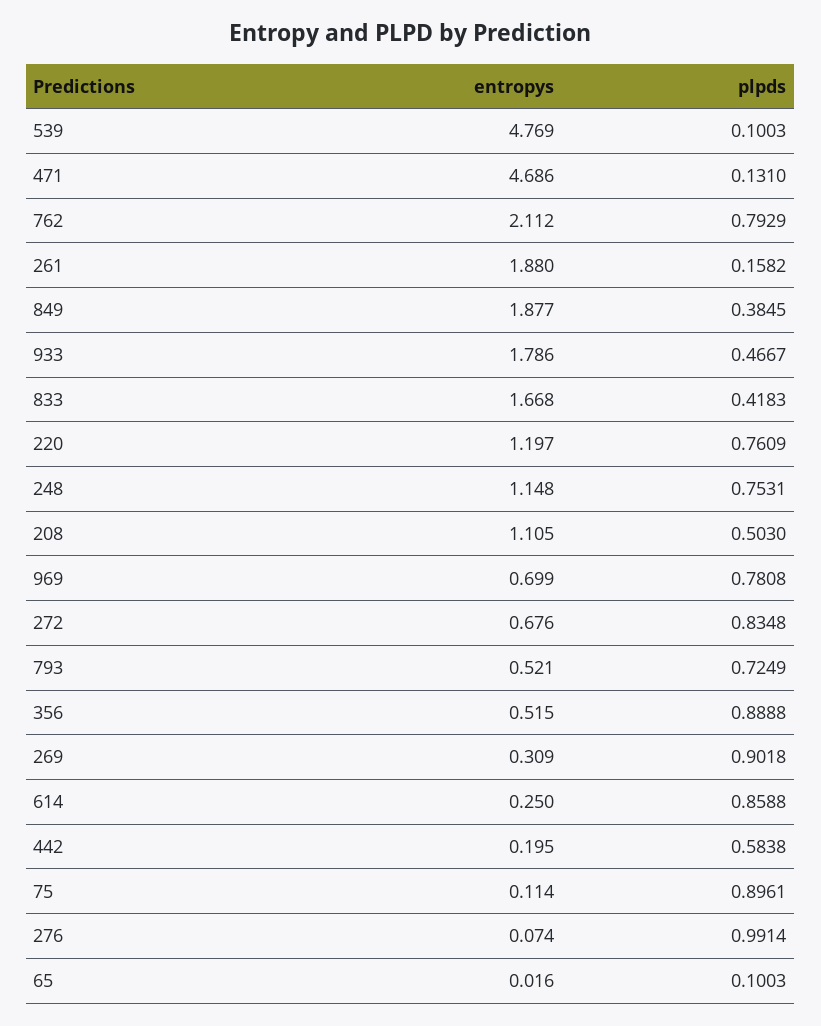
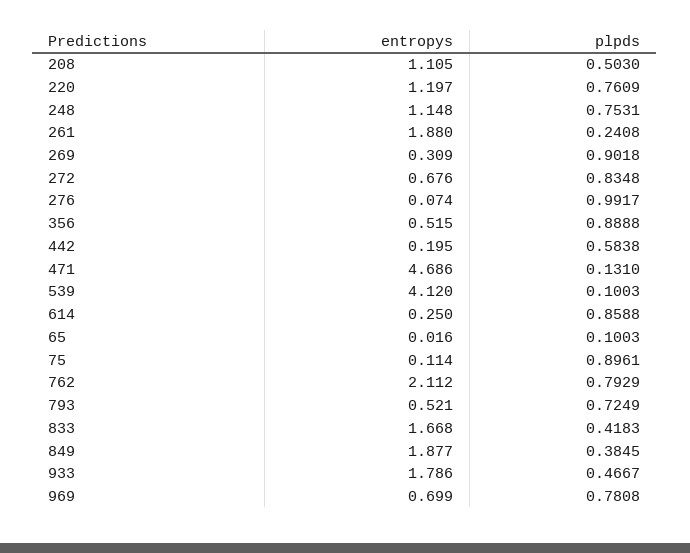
entropys, 539: 4.769 -> 4.12
plpds, 261: 0.1582 -> 0.2408
plpds, 276: 0.9914 -> 0.9917

